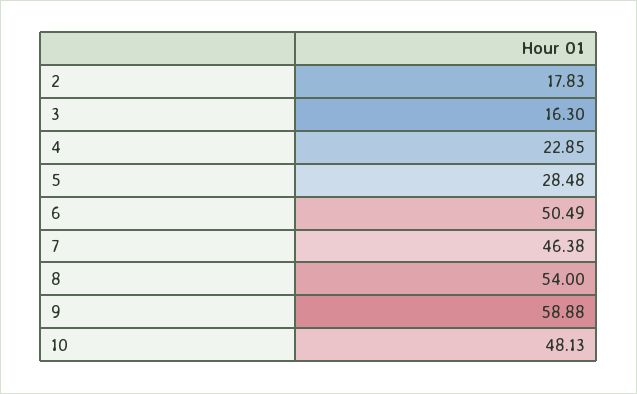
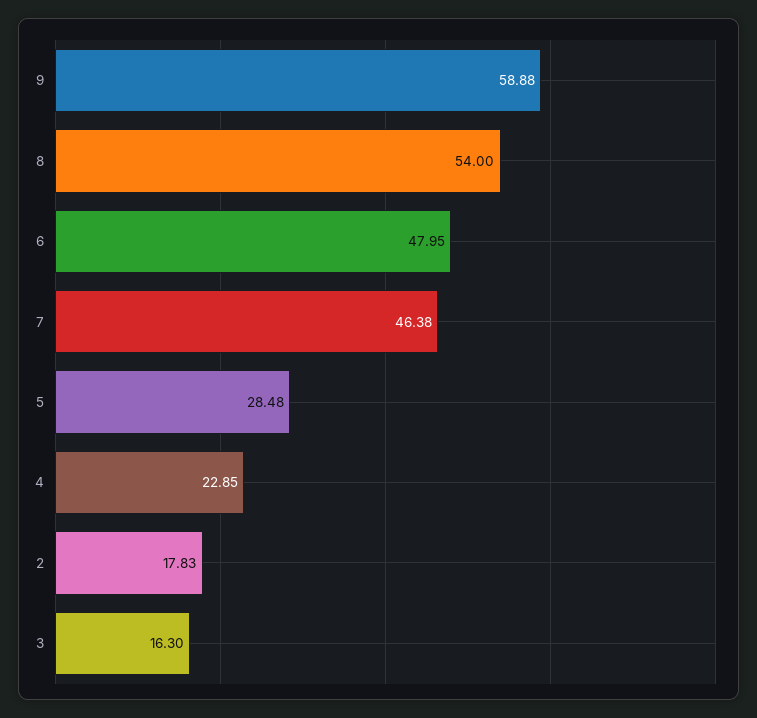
6: 50.49 -> 47.95
10: 48.13 -> none

